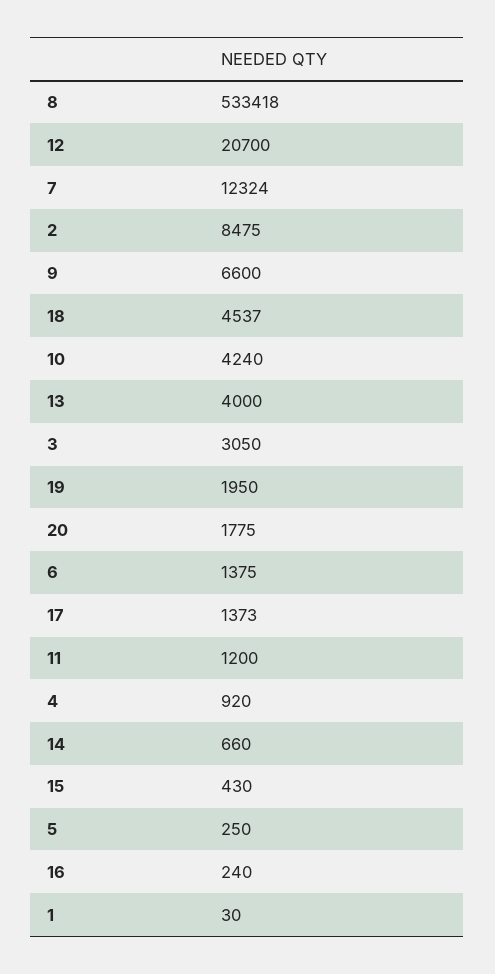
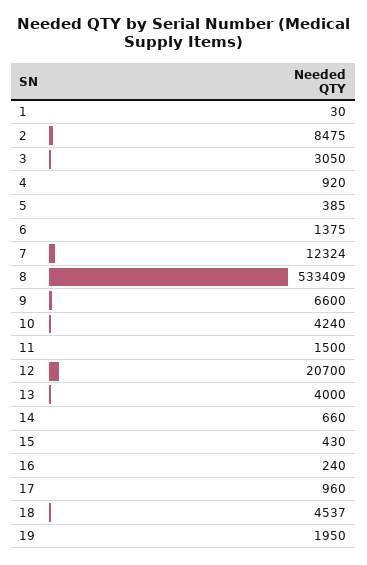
8: 533418 -> 533409
20: 1775 -> none
17: 1373 -> 960
11: 1200 -> 1500
5: 250 -> 385

